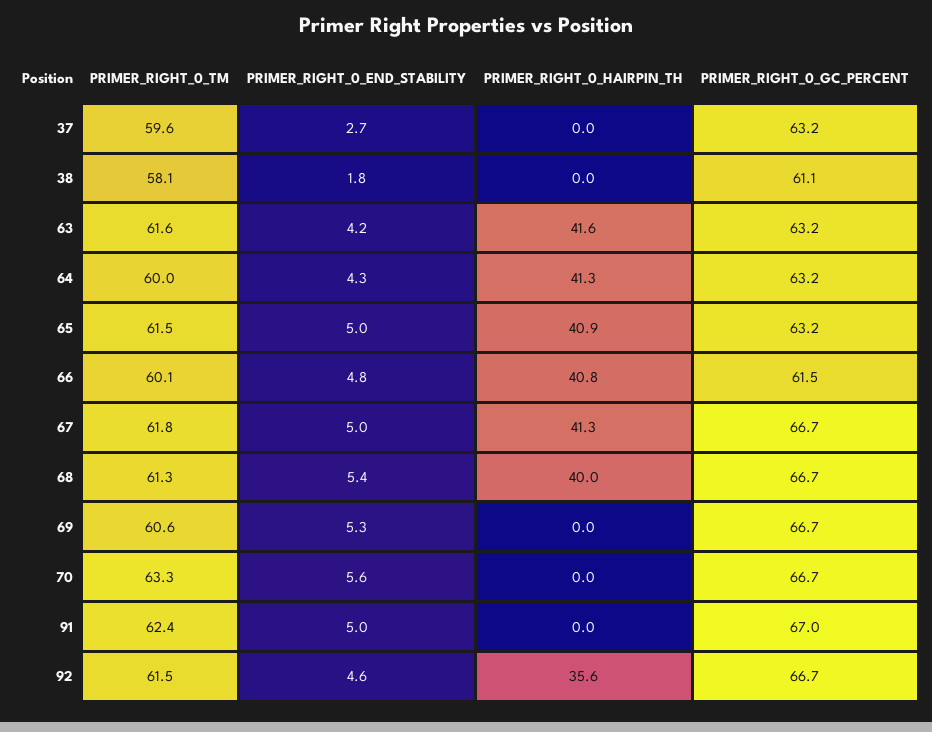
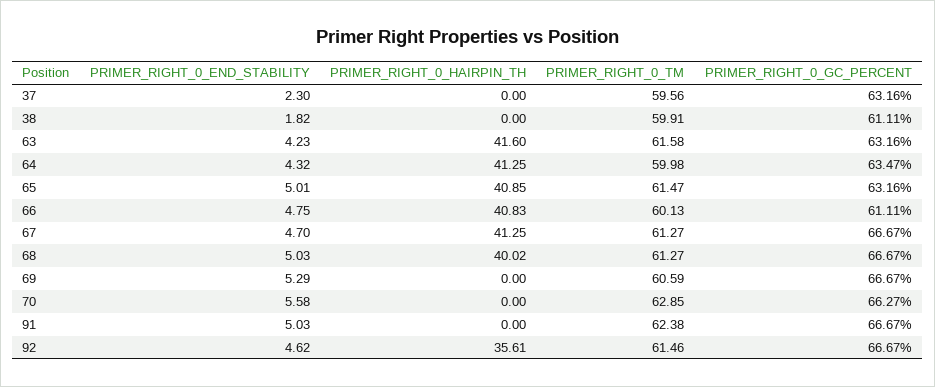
PRIMER_RIGHT_0_END_STABILITY, 37: 2.7 -> 2.3
PRIMER_RIGHT_0_TM, 38: 58.1 -> 59.91
PRIMER_RIGHT_0_GC_PERCENT, 64: 63.2 -> 63.47
PRIMER_RIGHT_0_GC_PERCENT, 66: 61.5 -> 61.11
PRIMER_RIGHT_0_TM, 67: 61.8 -> 61.27
PRIMER_RIGHT_0_END_STABILITY, 67: 5 -> 4.7
PRIMER_RIGHT_0_END_STABILITY, 68: 5.4 -> 5.03
PRIMER_RIGHT_0_TM, 70: 63.3 -> 62.85
PRIMER_RIGHT_0_GC_PERCENT, 70: 66.7 -> 66.27
PRIMER_RIGHT_0_GC_PERCENT, 91: 67 -> 66.67

